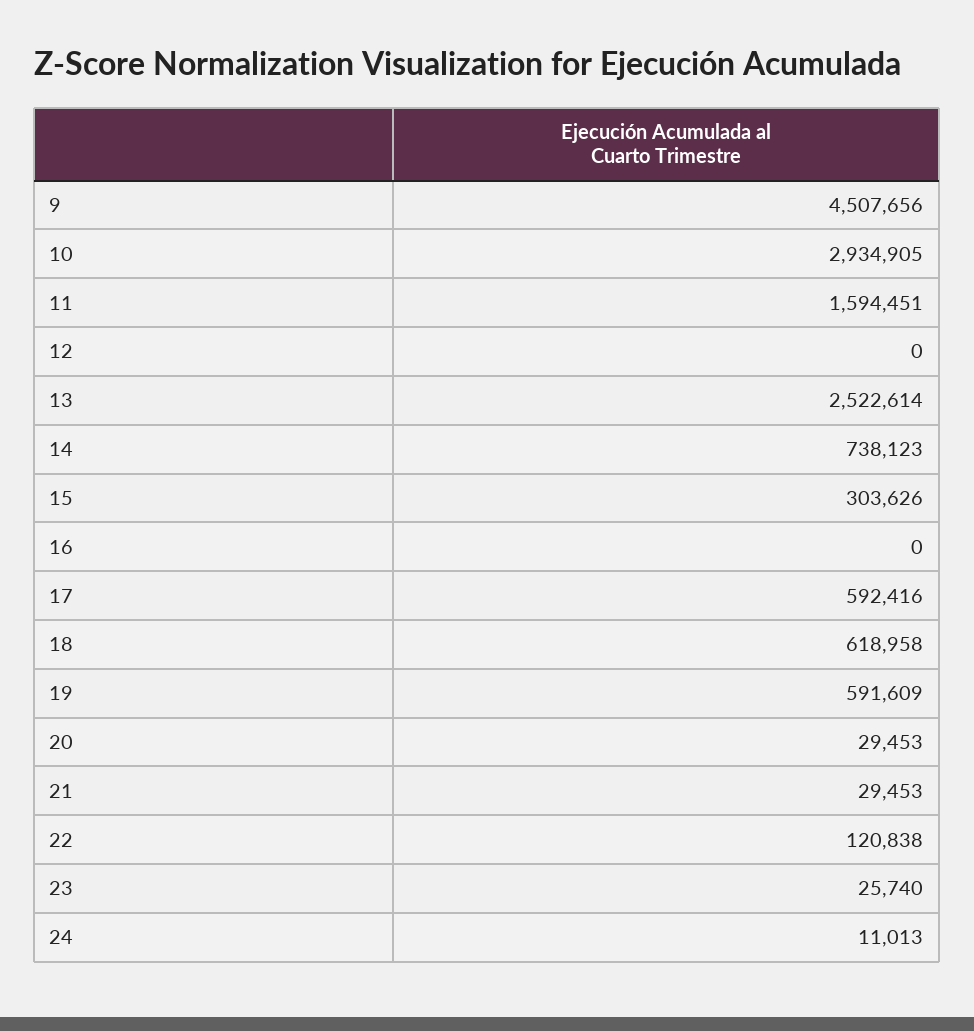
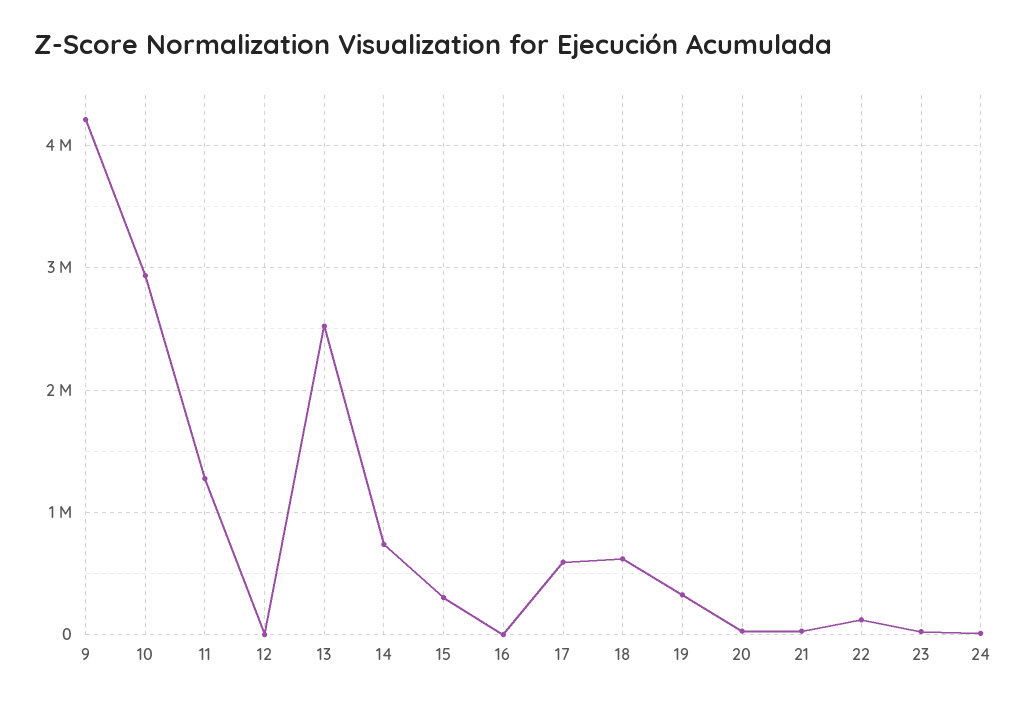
9: 4507656 -> 4200000
11: 1594451 -> 1300000
19: 591609 -> 300000

